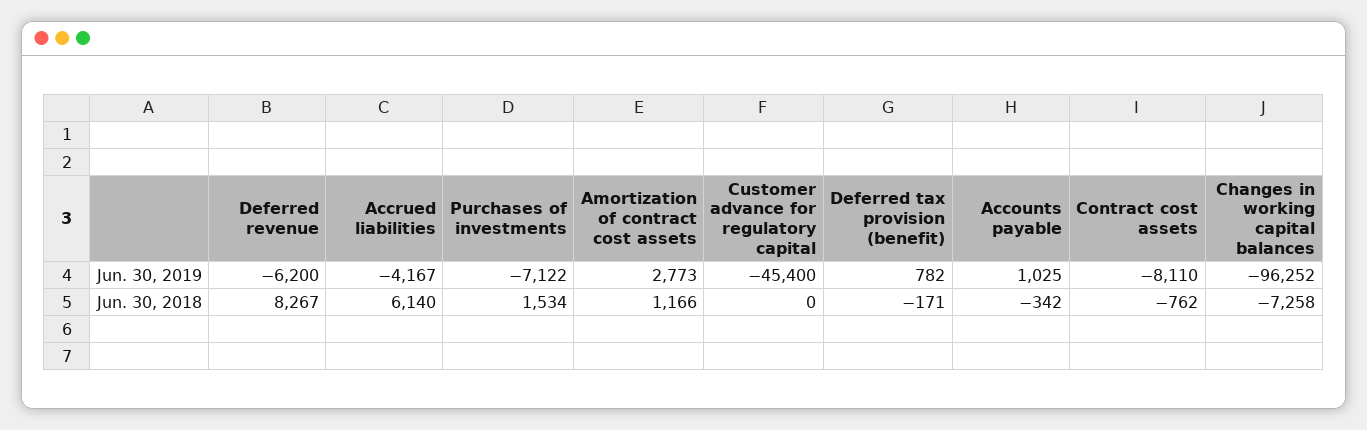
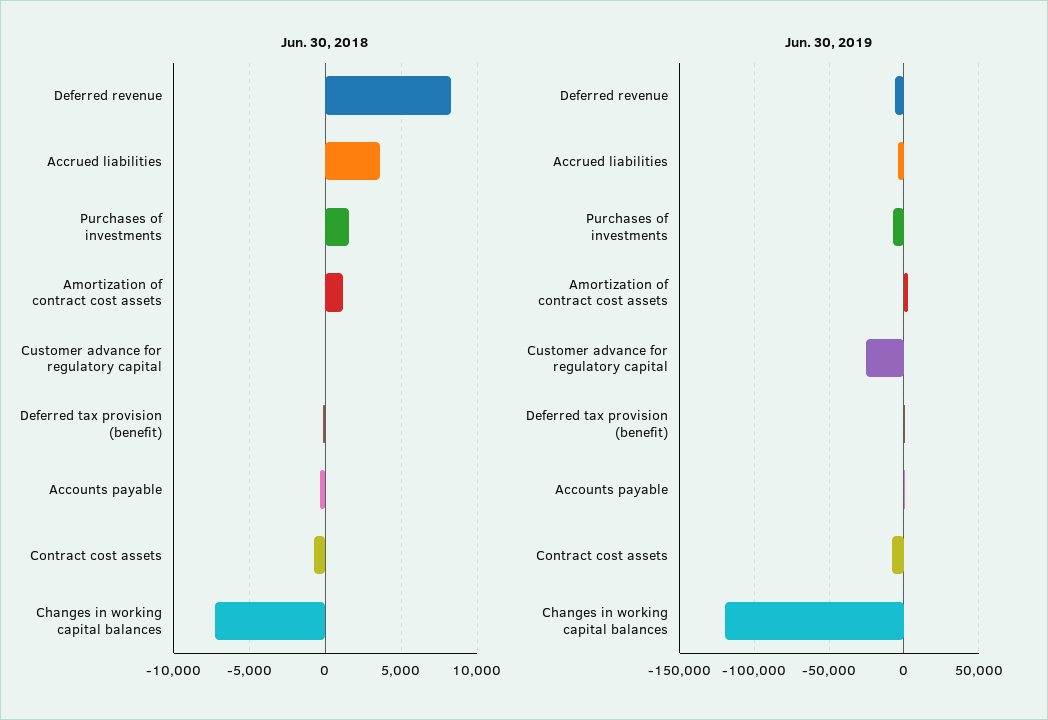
Jun. 30, 2019, Customer advance for regulatory capital: -45400 -> -25000
Jun. 30, 2019, Changes in working capital balances: -96252 -> -120000
Jun. 30, 2018, Accrued liabilities: 6140 -> 3500

